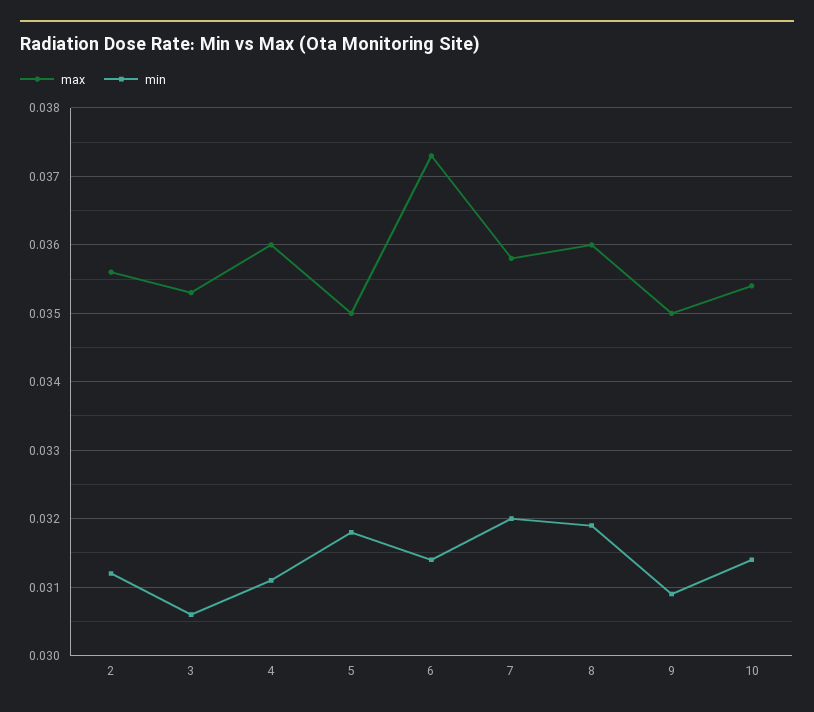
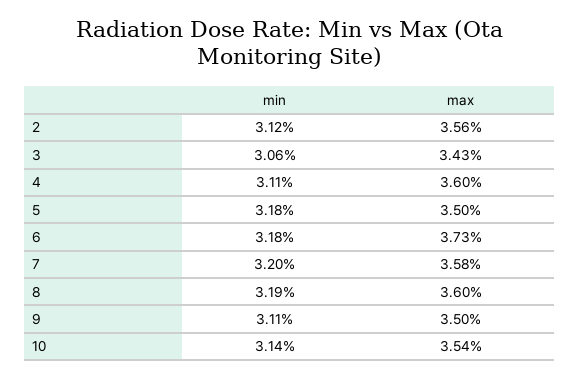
max, 3: 0.0353 -> 0.0343
min, 6: 0.0314 -> 0.0318
min, 9: 0.0309 -> 0.0311

